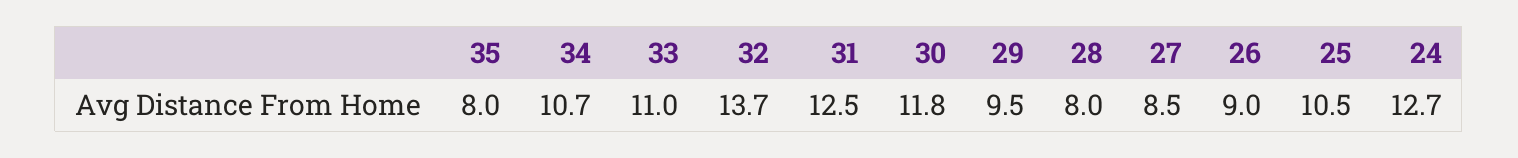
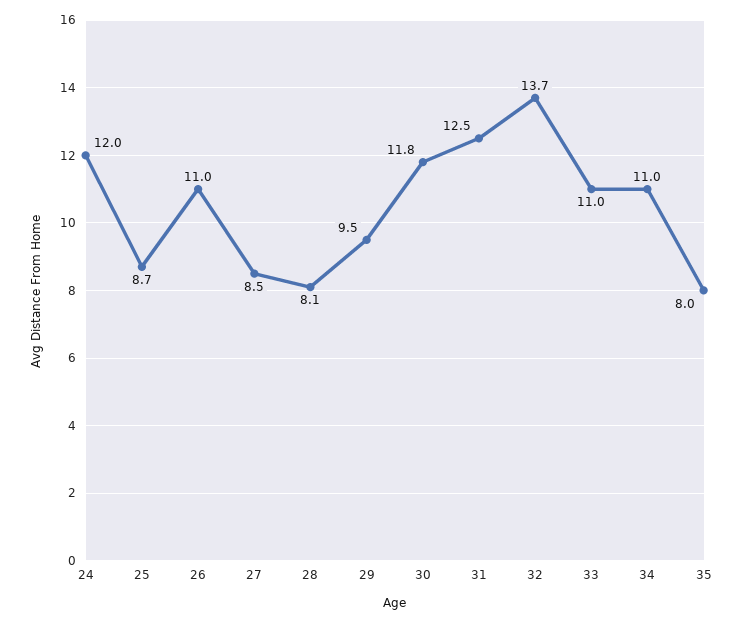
34: 10.7 -> 11
28: 8 -> 8.1
26: 9 -> 11
25: 10.5 -> 8.7
24: 12.7 -> 12

